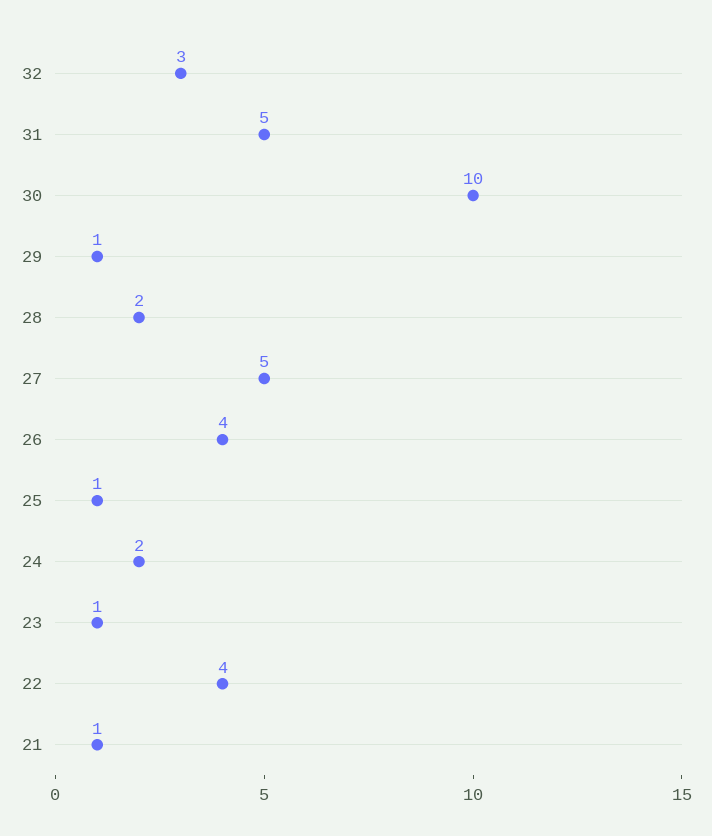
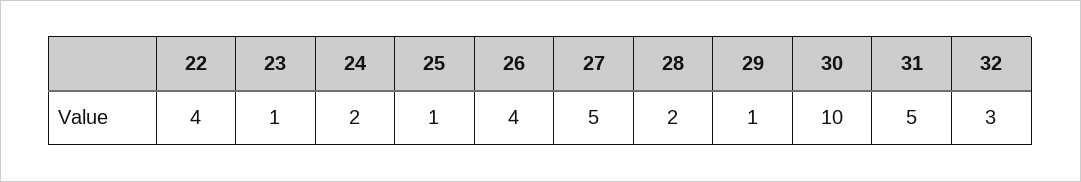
21: 1 -> none

